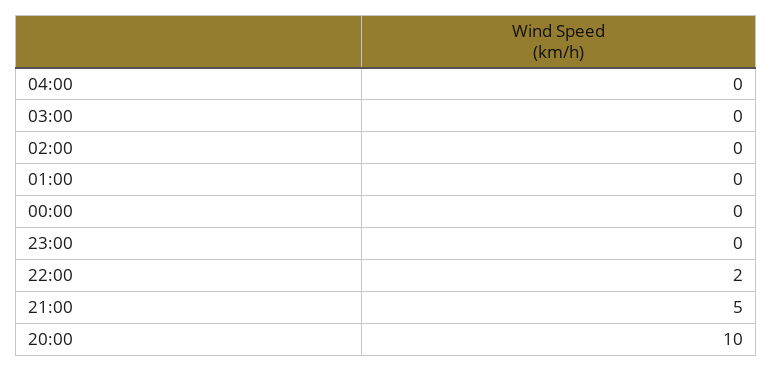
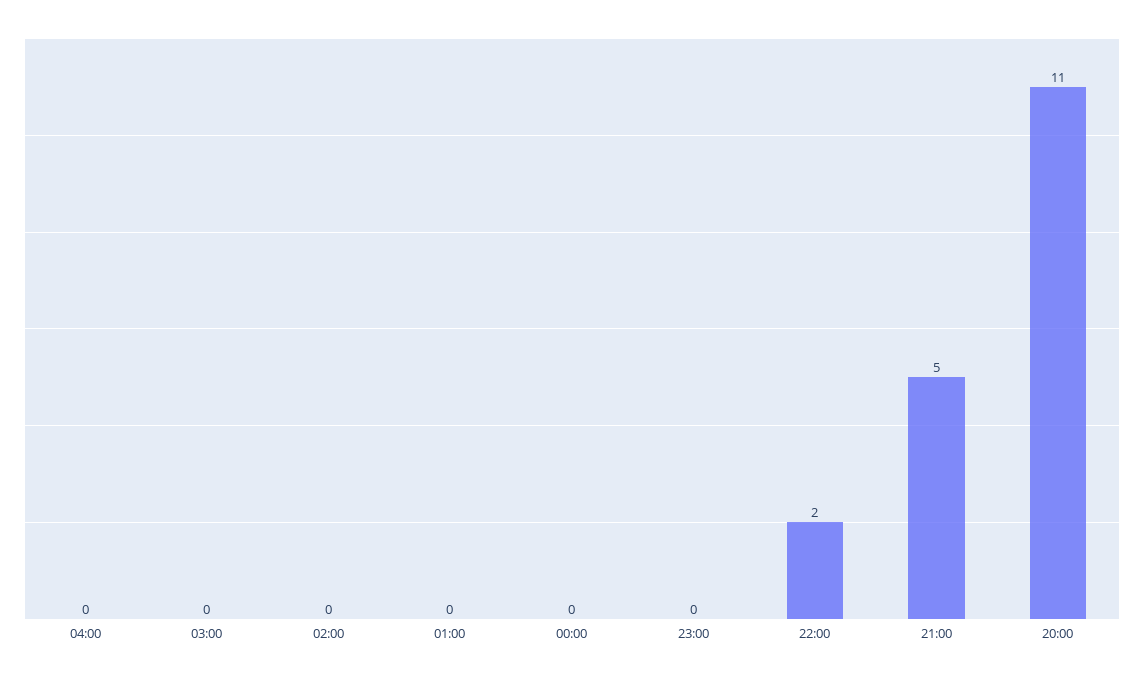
20:00: 10 -> 11

